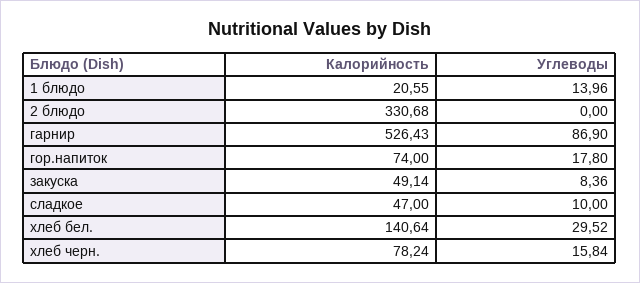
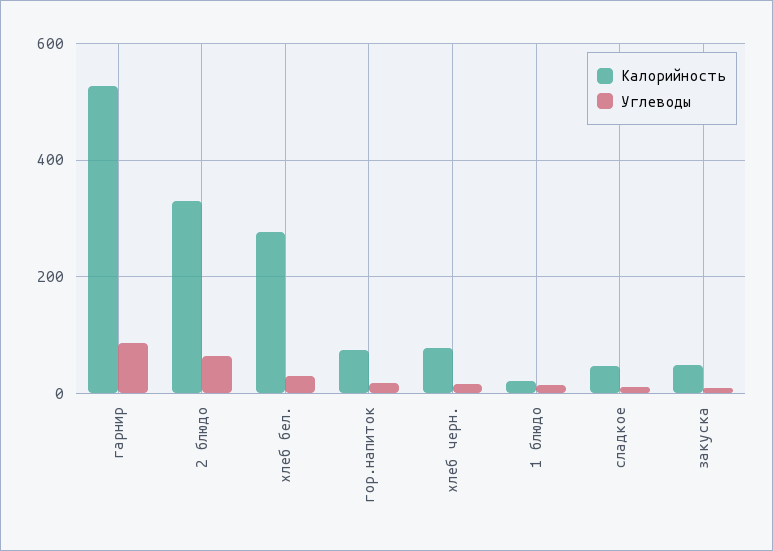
Углеводы, 2 блюдо: 0 -> 60
Калорийность, хлеб бел.: 140.64 -> 280

